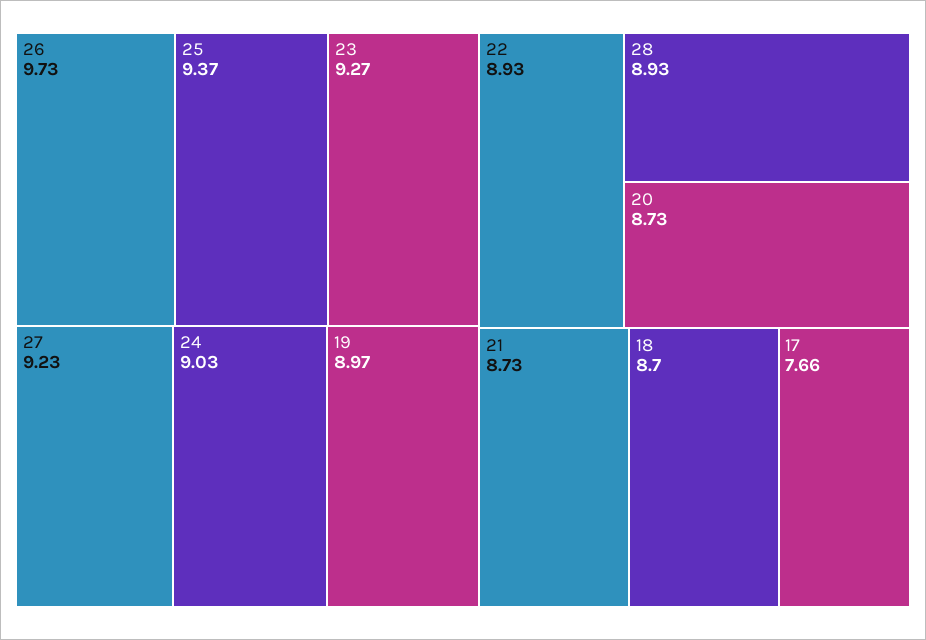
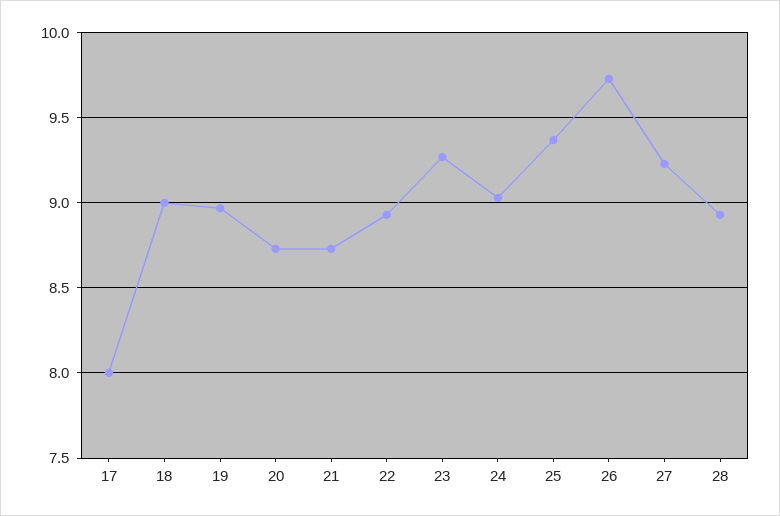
18: 8.7 -> 9
17: 7.66 -> 8

